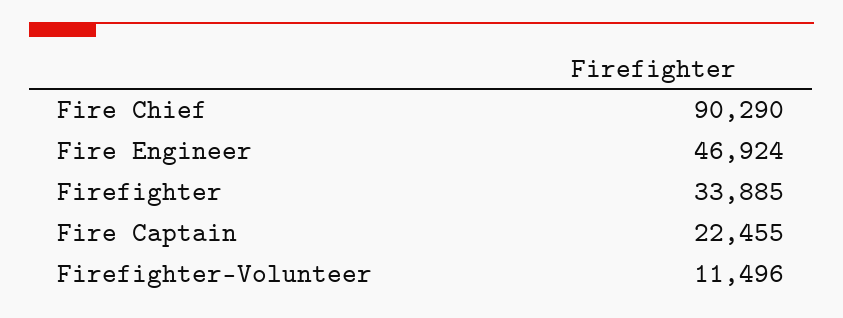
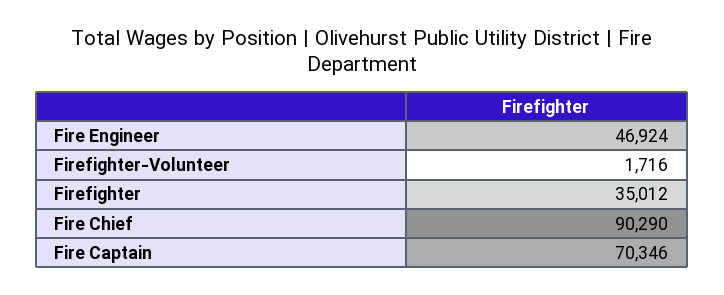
Firefighter: 33885 -> 35012
Fire Captain: 22455 -> 70346
Firefighter-Volunteer: 11496 -> 1716

